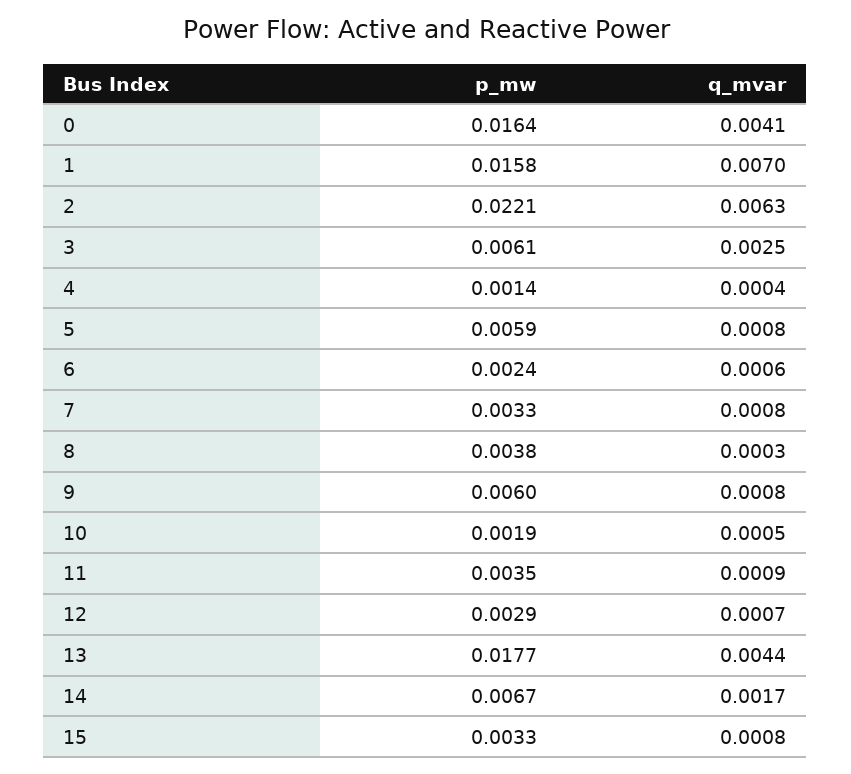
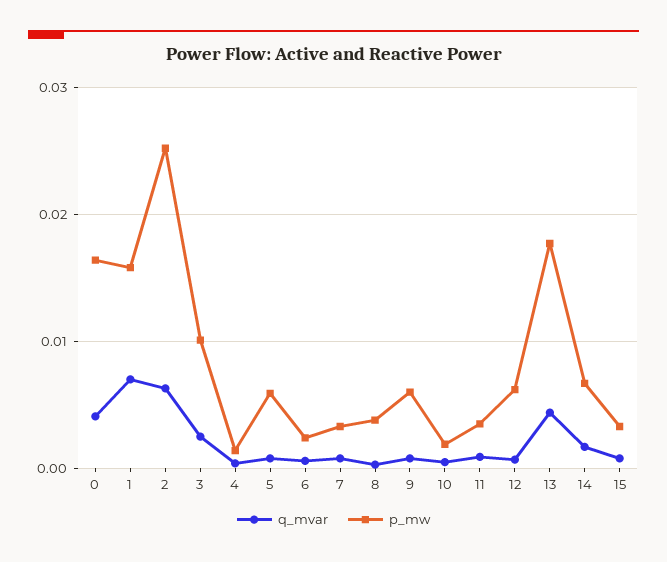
p_mw, 2: 0.0221 -> 0.025
p_mw, 3: 0.0061 -> 0.01
p_mw, 12: 0.0029 -> 0.006

